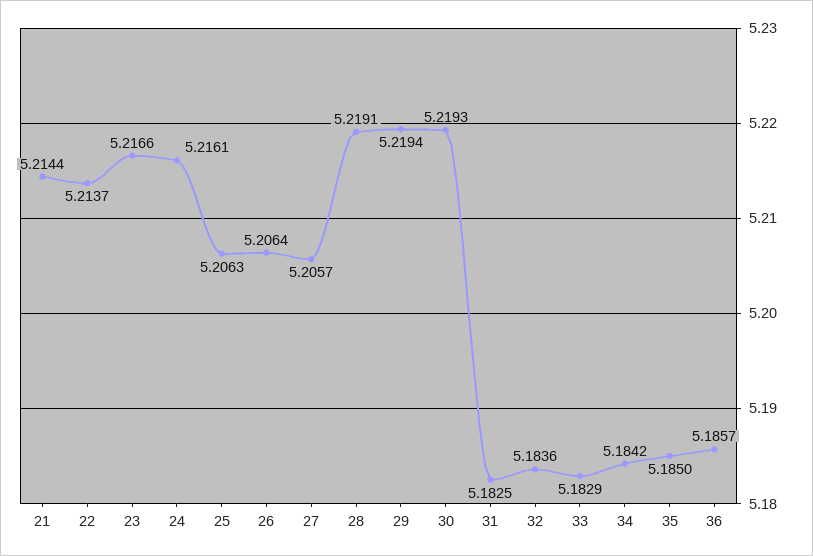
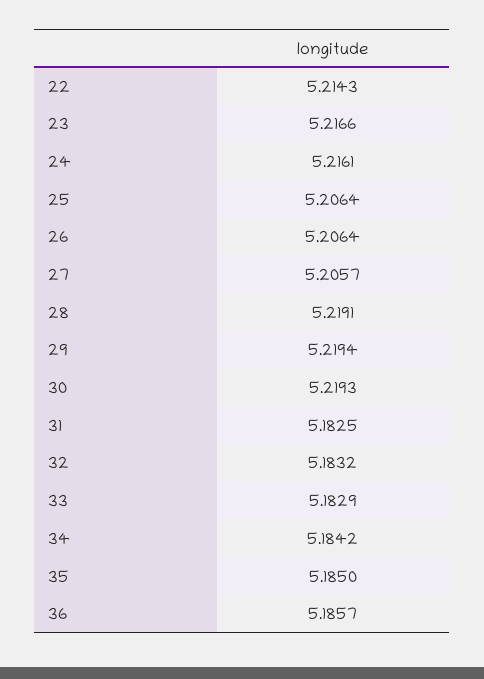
21: 5.2144 -> none
22: 5.2137 -> 5.2143
25: 5.2063 -> 5.2064
32: 5.1836 -> 5.1832

